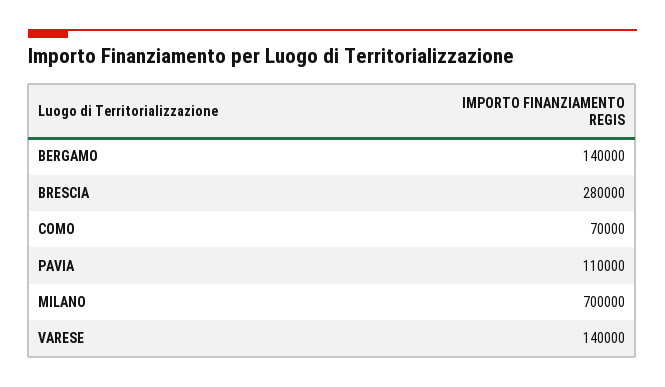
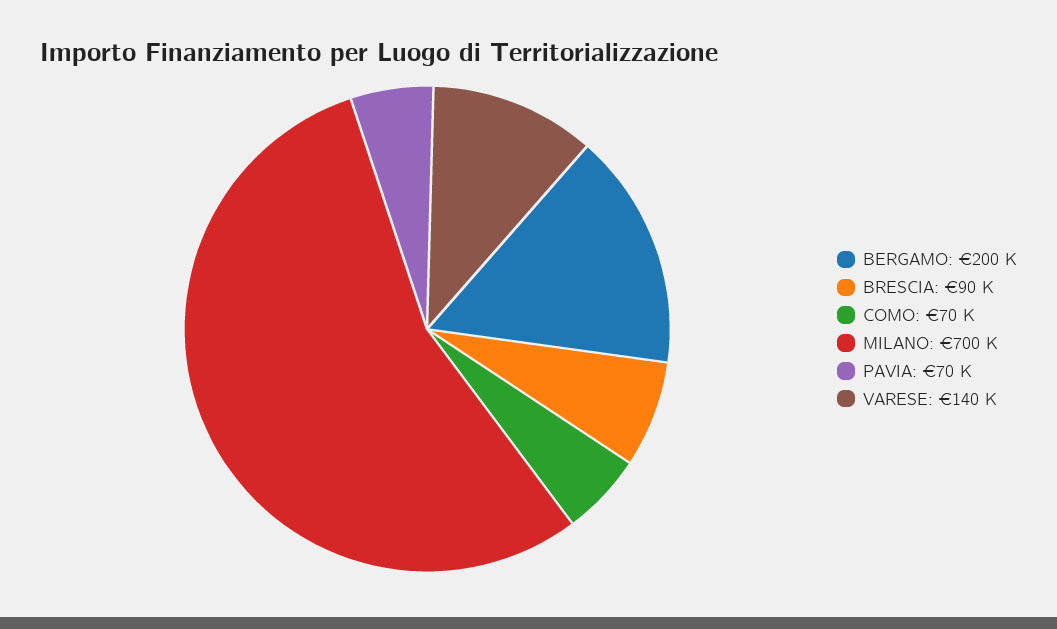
BERGAMO: 140000 -> 200000
BRESCIA: 280000 -> 90000
PAVIA: 110000 -> 70000

